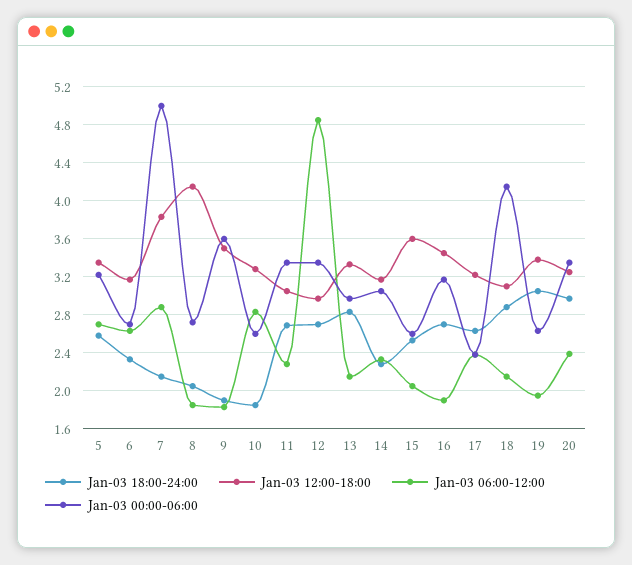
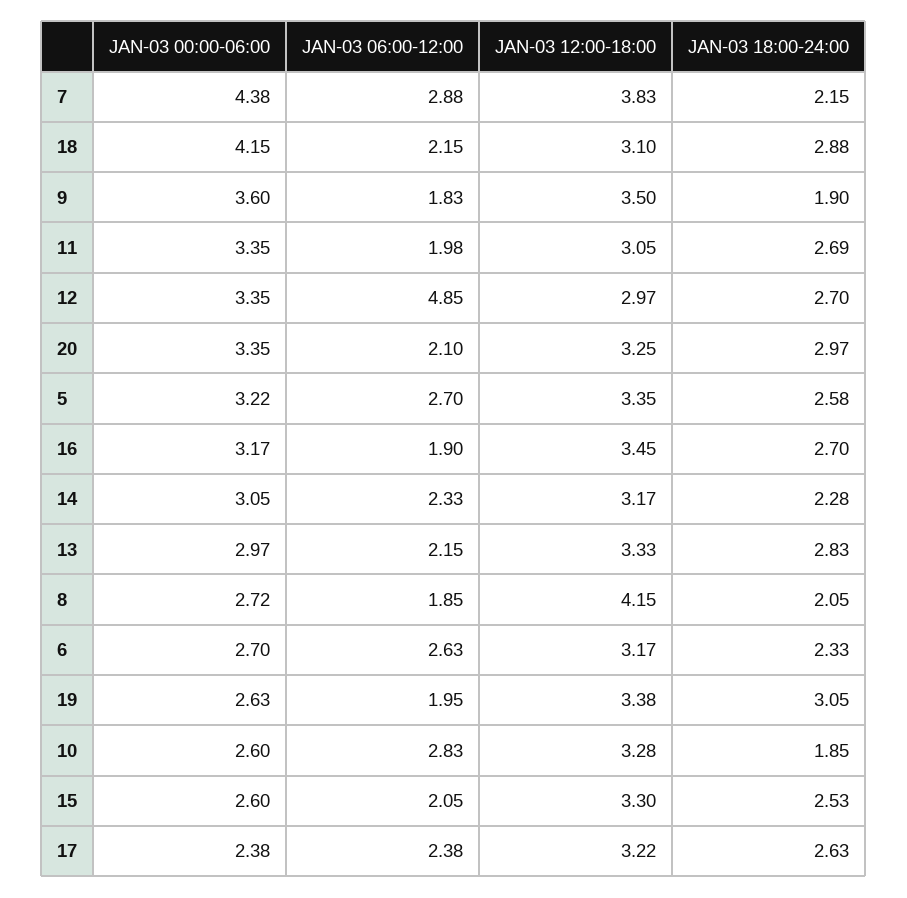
Jan-03 00:00-06:00, 7: 5 -> 4.38
Jan-03 06:00-12:00, 11: 2.3 -> 1.98
Jan-03 12:00-18:00, 15: 3.6 -> 3.3
Jan-03 06:00-12:00, 20: 2.4 -> 2.1

